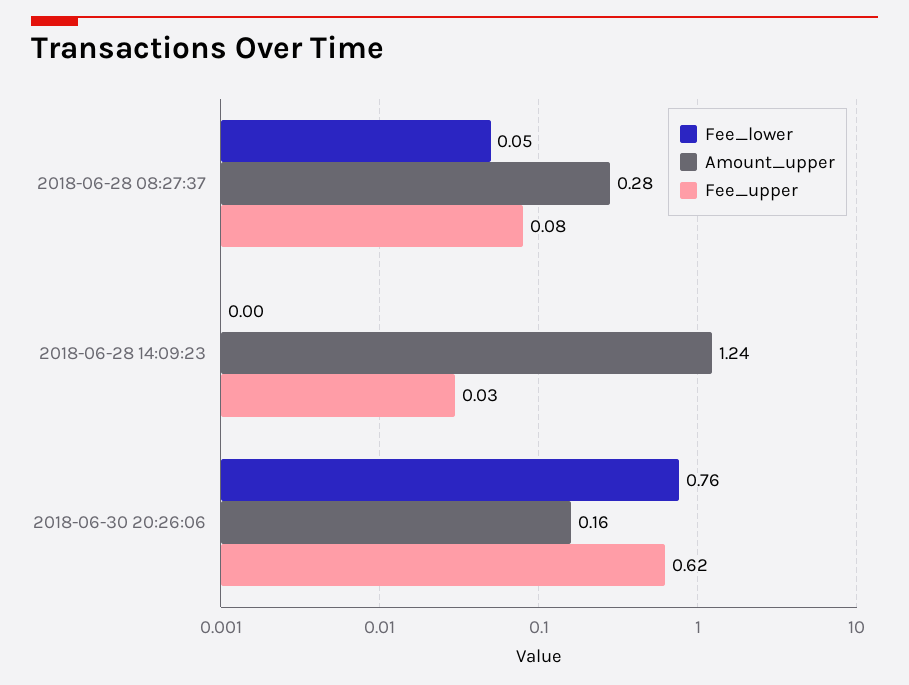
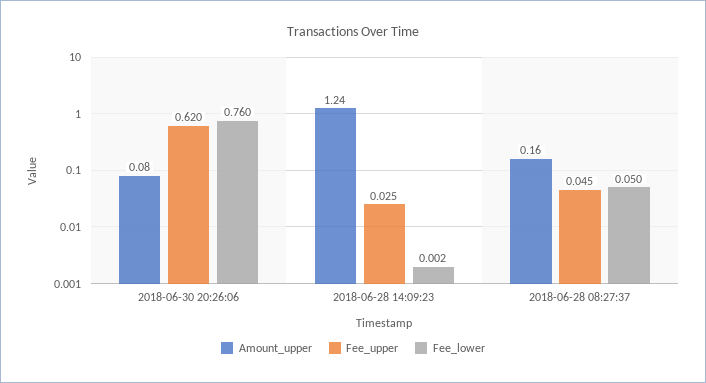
Amount_upper, 2018-06-28 08:27:37: 0.28 -> 0.16
Fee_upper, 2018-06-28 08:27:37: 0.08 -> 0.045
Amount_upper, 2018-06-30 20:26:06: 0.16 -> 0.08

